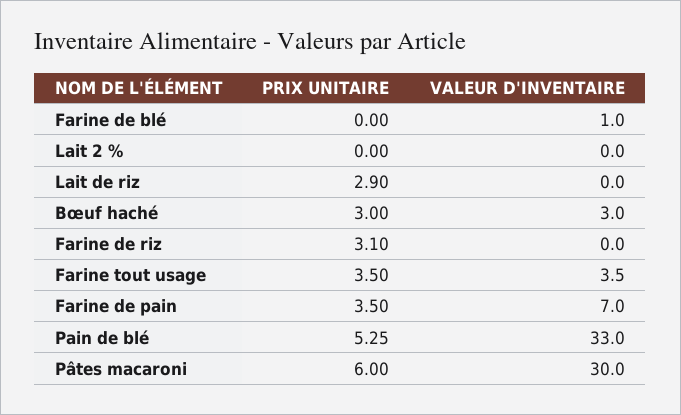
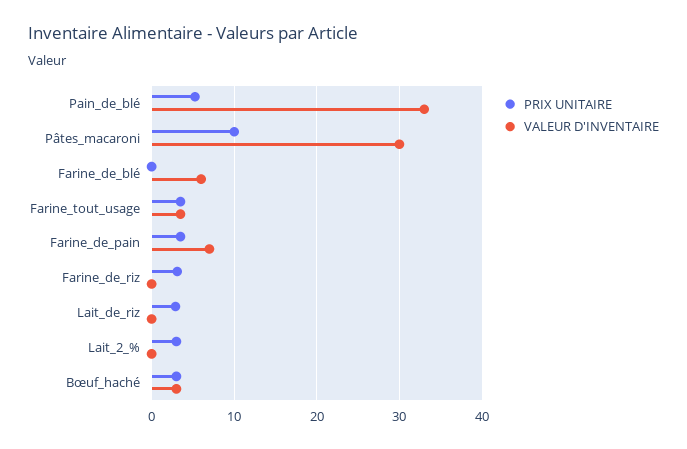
VALEUR D'INVENTAIRE, Farine de blé: 1 -> 6
PRIX UNITAIRE, Lait 2 %: 0 -> 3
PRIX UNITAIRE, Pâtes macaroni: 6 -> 10

